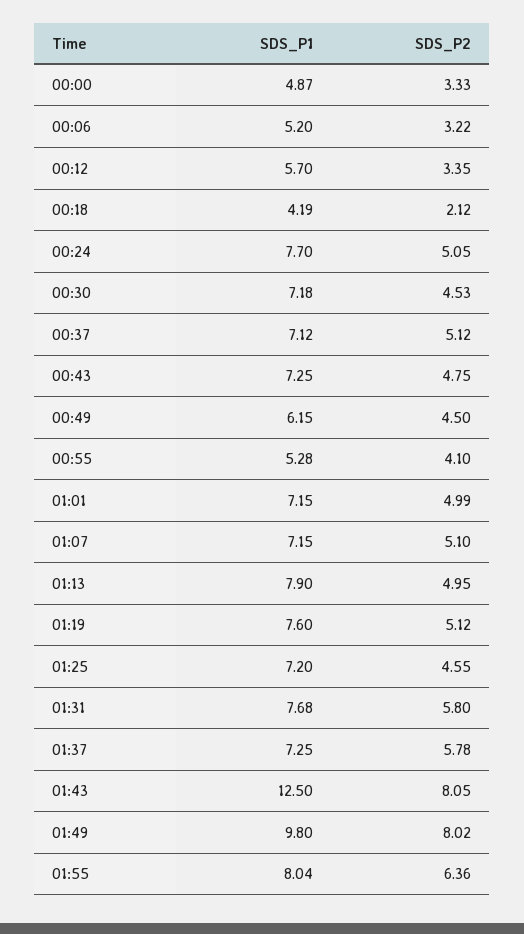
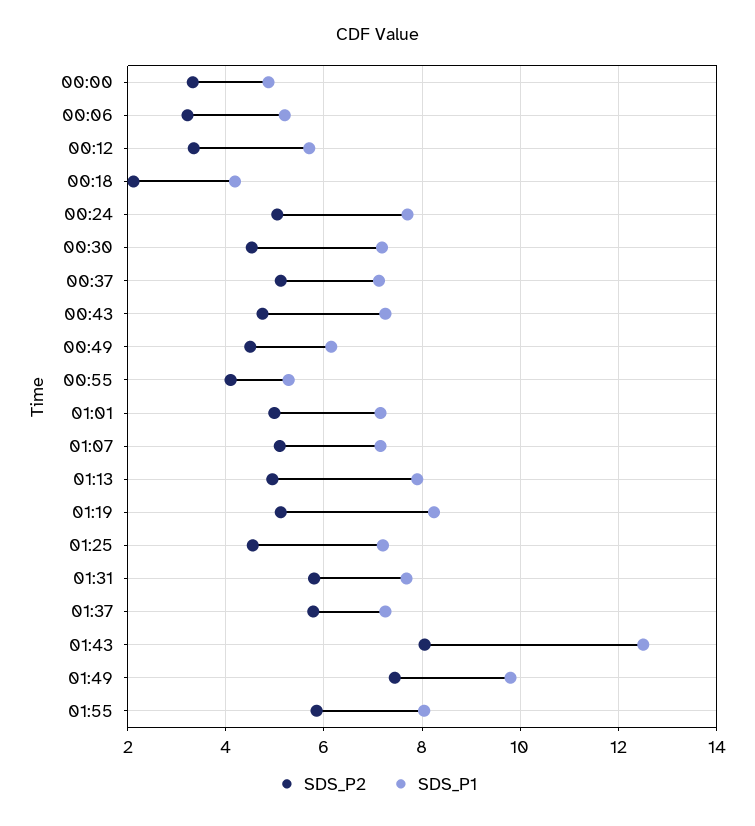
SDS_P1, 01:19: 7.6 -> 8.2
SDS_P2, 01:49: 8.02 -> 7.4
SDS_P2, 01:55: 6.36 -> 5.8

